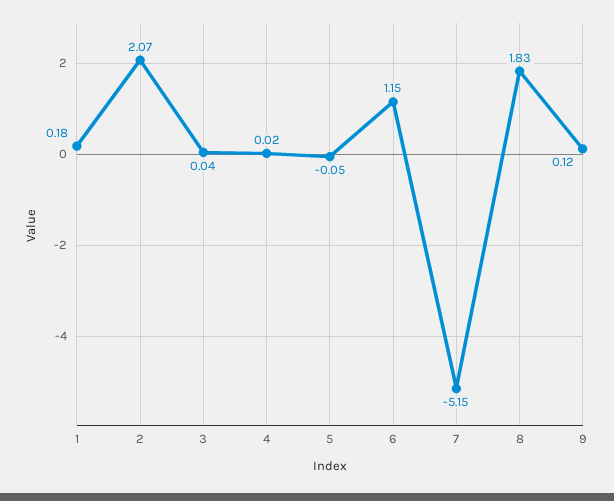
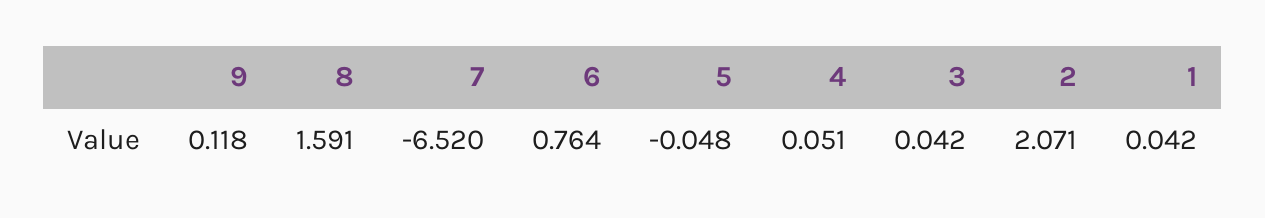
1: 0.18 -> 0.042
4: 0.02 -> 0.051
6: 1.15 -> 0.764
7: -5.15 -> -6.52
8: 1.83 -> 1.591

